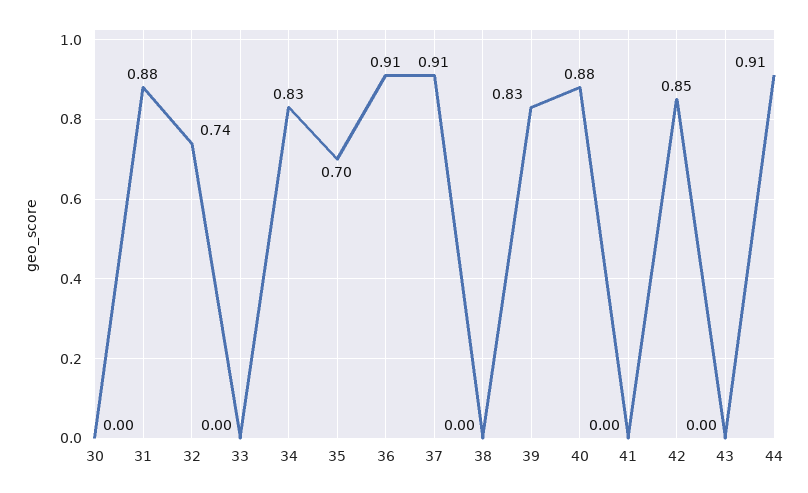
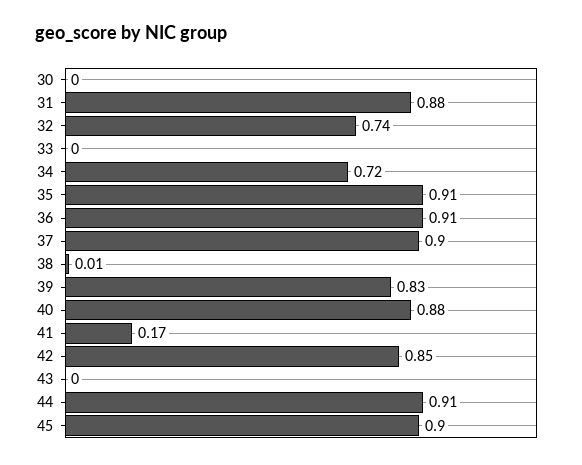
34: 0.83 -> 0.72
35: 0.7 -> 0.91
37: 0.91 -> 0.9
38: 0 -> 0.01
41: 0 -> 0.17
45: none -> 0.9

